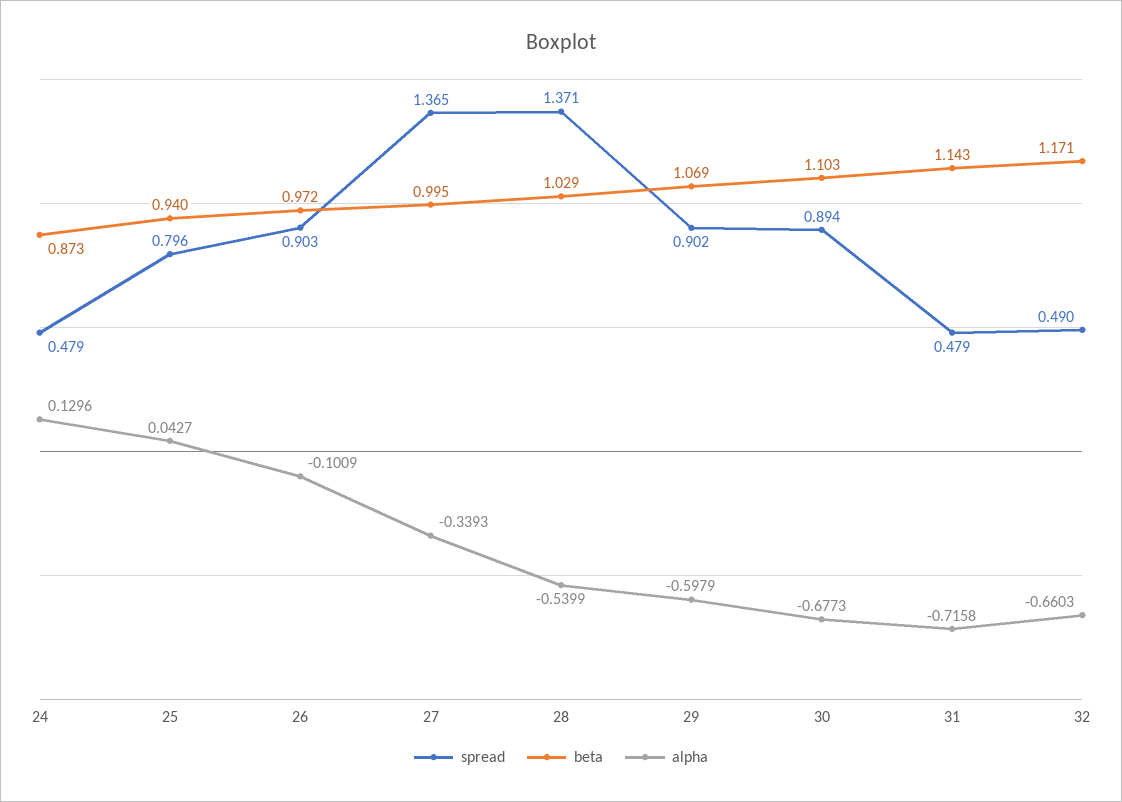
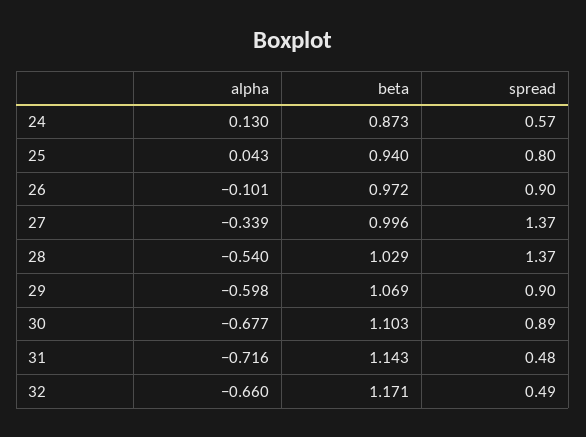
spread, 24: 0.479 -> 0.57
beta, 27: 0.995 -> 0.996

